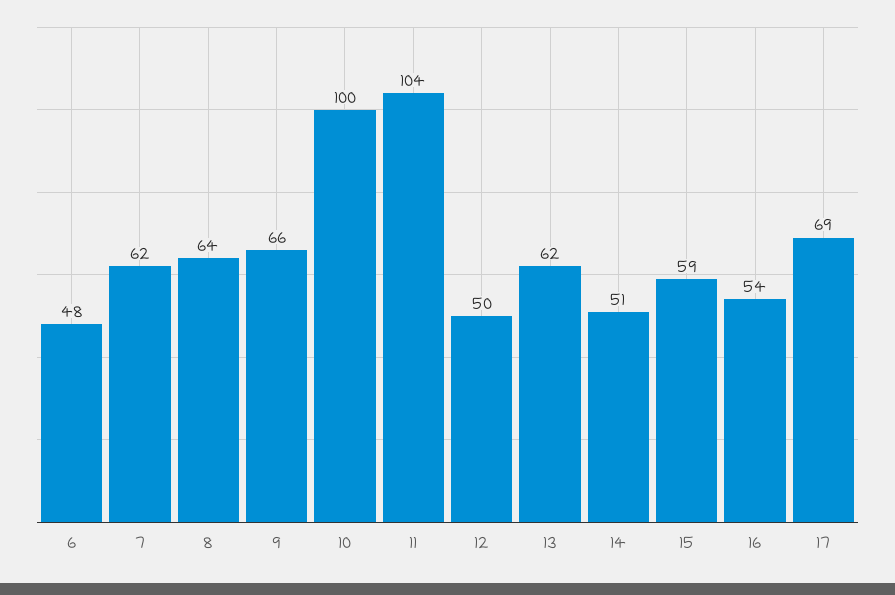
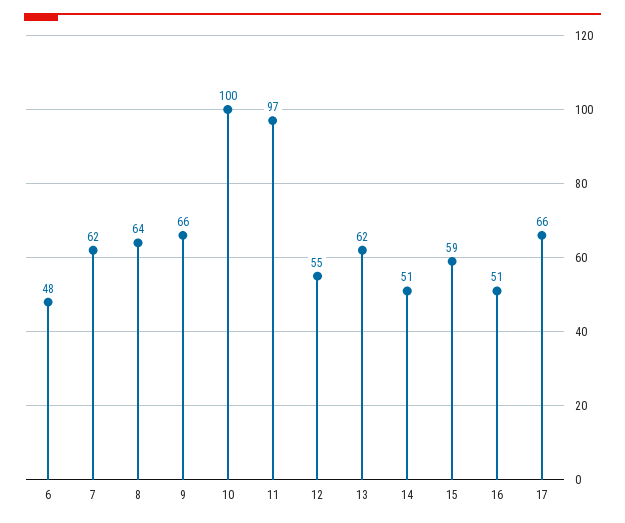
11: 104 -> 97
12: 50 -> 55
16: 54 -> 51
17: 69 -> 66

